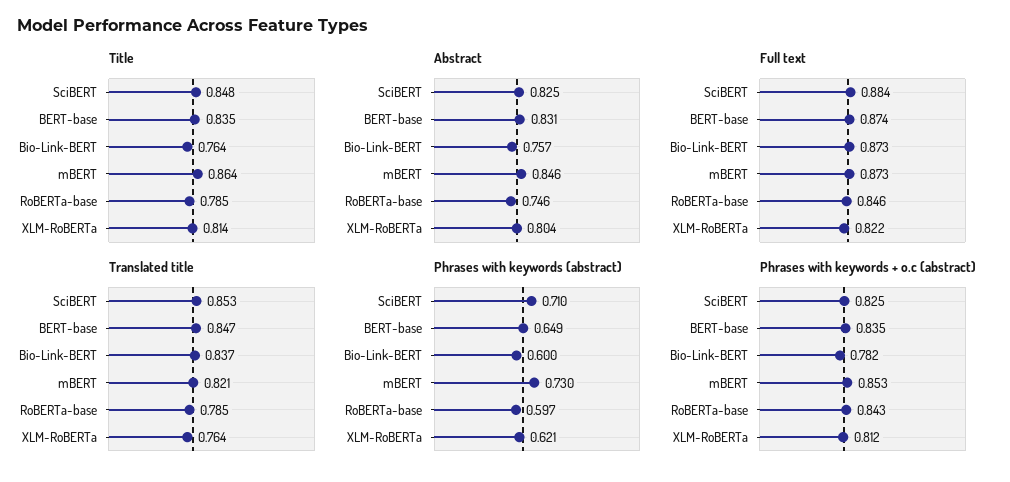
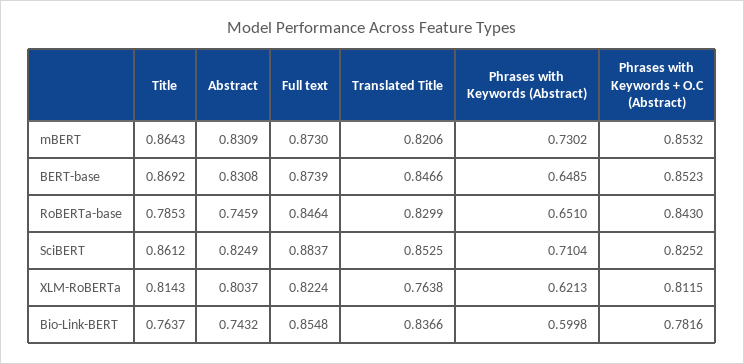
Title, SciBERT: 0.848 -> 0.8612
Title, BERT-base: 0.835 -> 0.8692
Abstract, Bio-Link-BERT: 0.757 -> 0.7432
Abstract, mBERT: 0.846 -> 0.8309
Full text, Bio-Link-BERT: 0.873 -> 0.8548
Translated title, RoBERTa-base: 0.785 -> 0.8299
Phrases with keywords (abstract), RoBERTa-base: 0.597 -> 0.651
Phrases with keywords + o.c (abstract), BERT-base: 0.835 -> 0.8523

